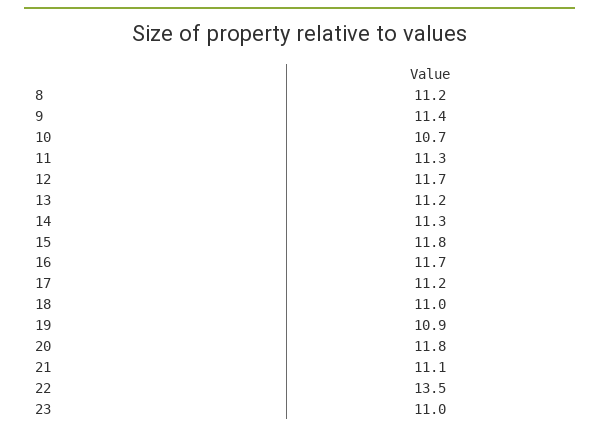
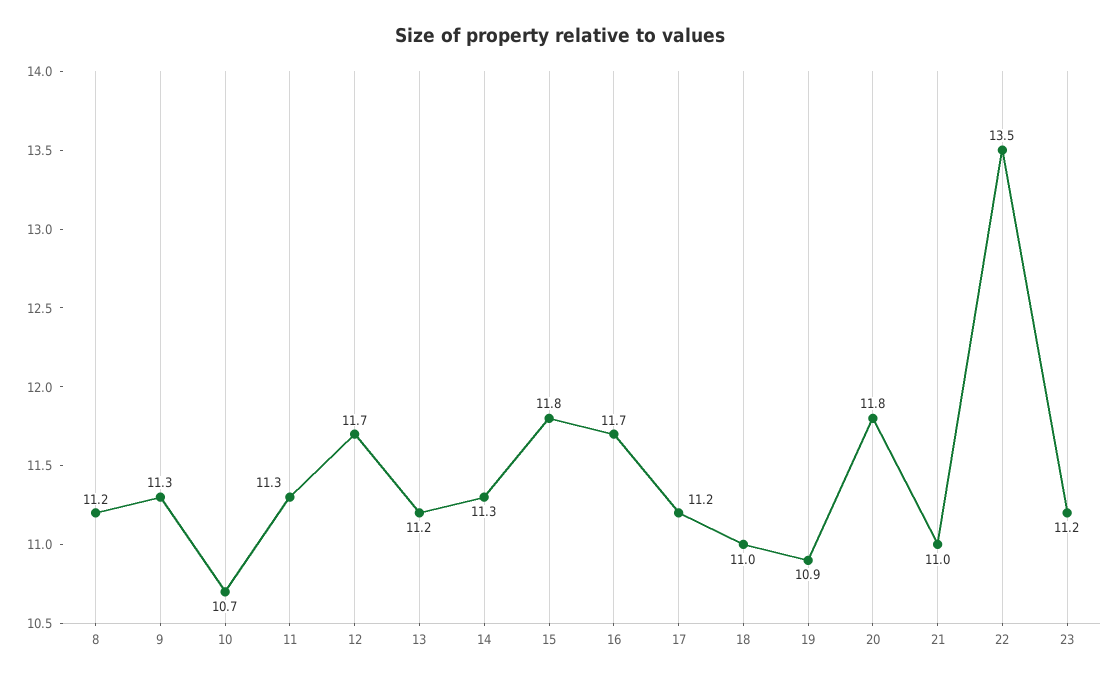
9: 11.4 -> 11.3
21: 11.1 -> 11
23: 11 -> 11.2

